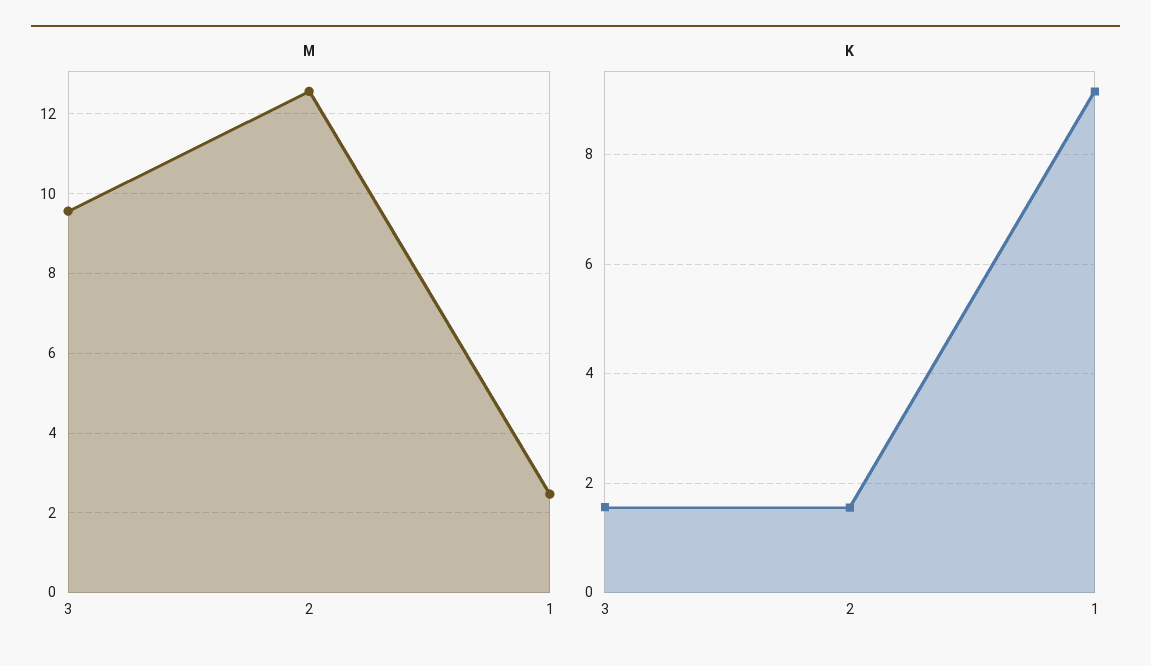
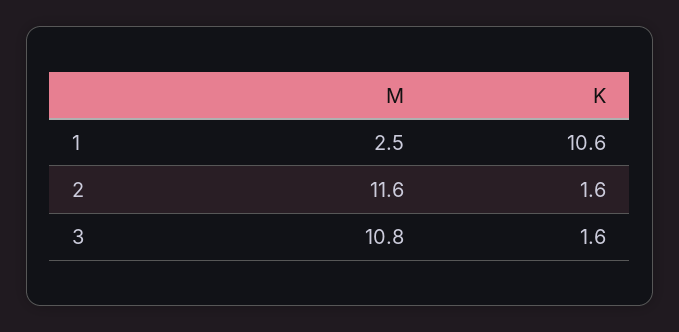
M, 3: 9.6 -> 10.8
M, 2: 12.6 -> 11.6
K, 1: 9.2 -> 10.6

